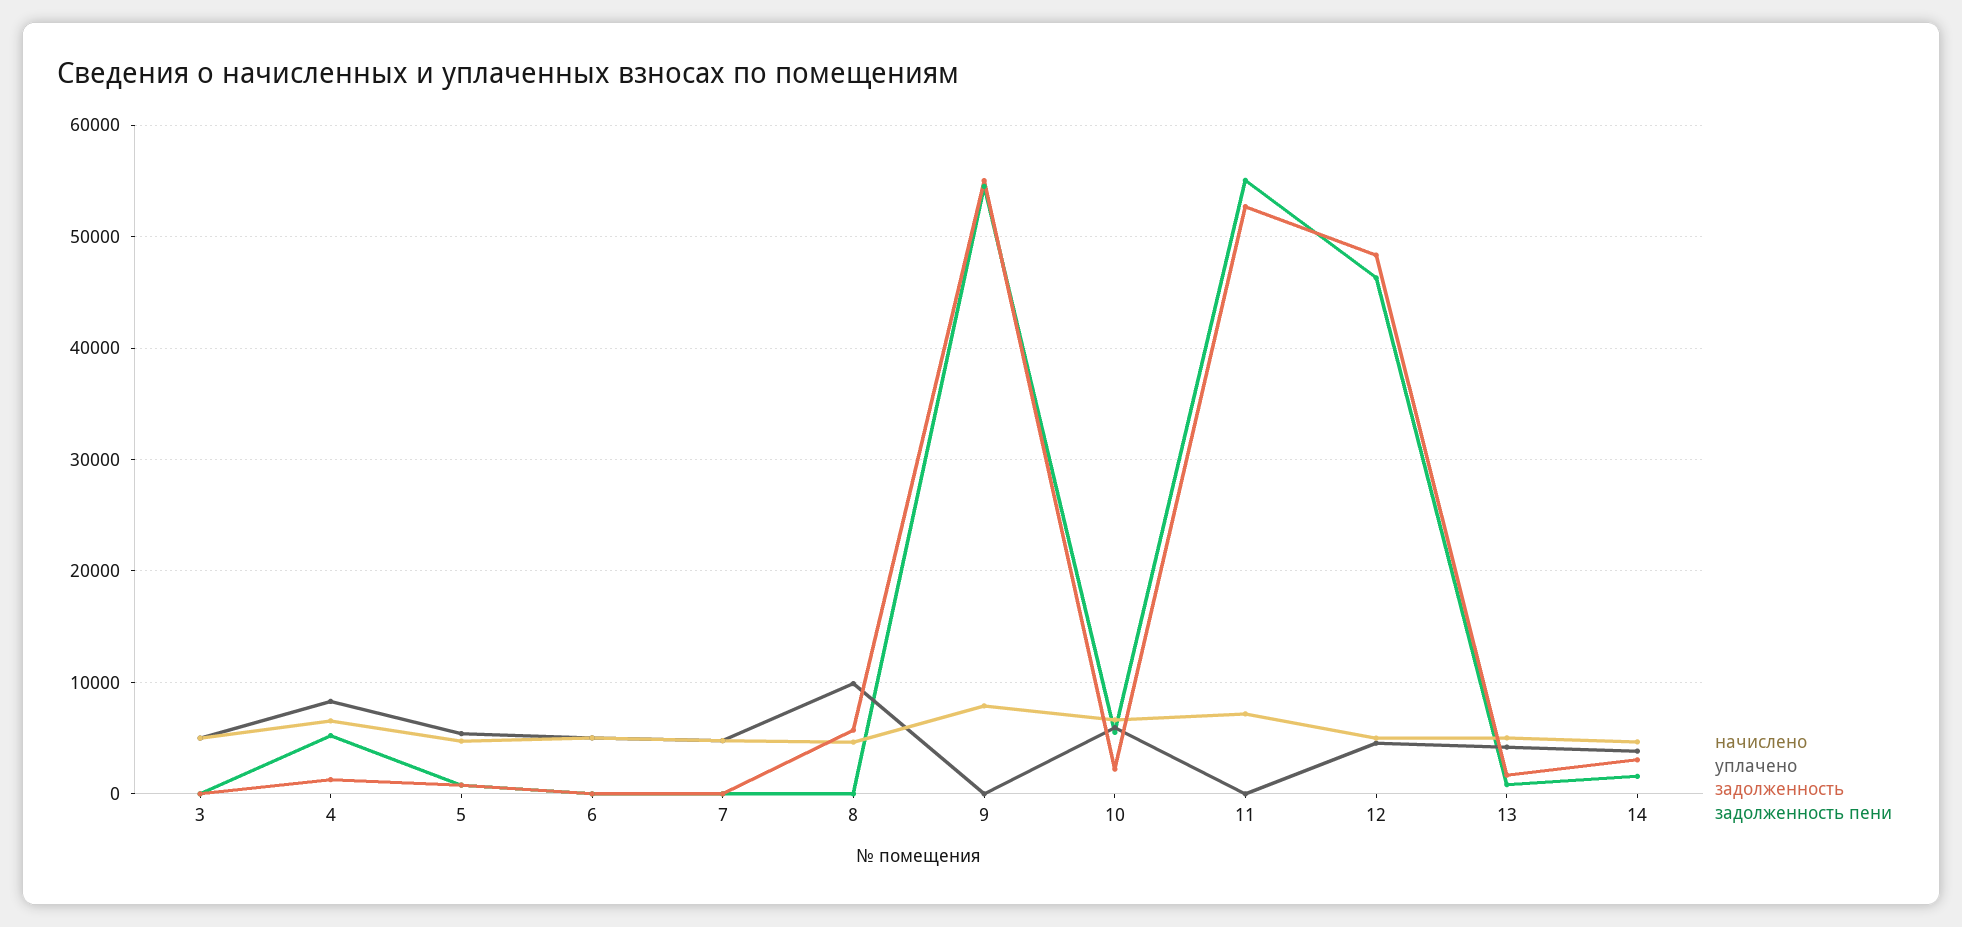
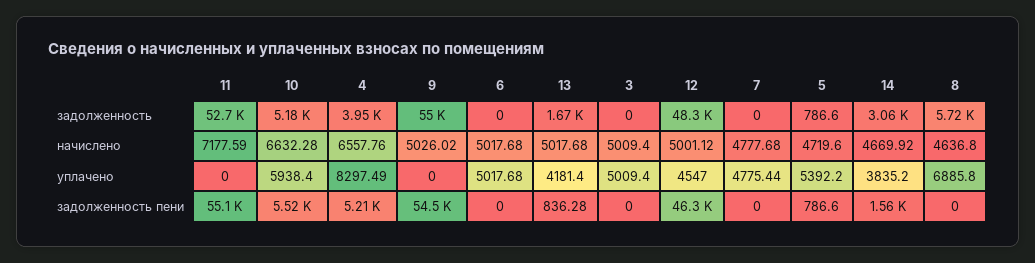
задолженность, 4: 1000 -> 3950
уплачено, 8: 10000 -> 6885.8
начислено, 9: 8000 -> 5026.02
задолженность, 10: 2000 -> 5180

